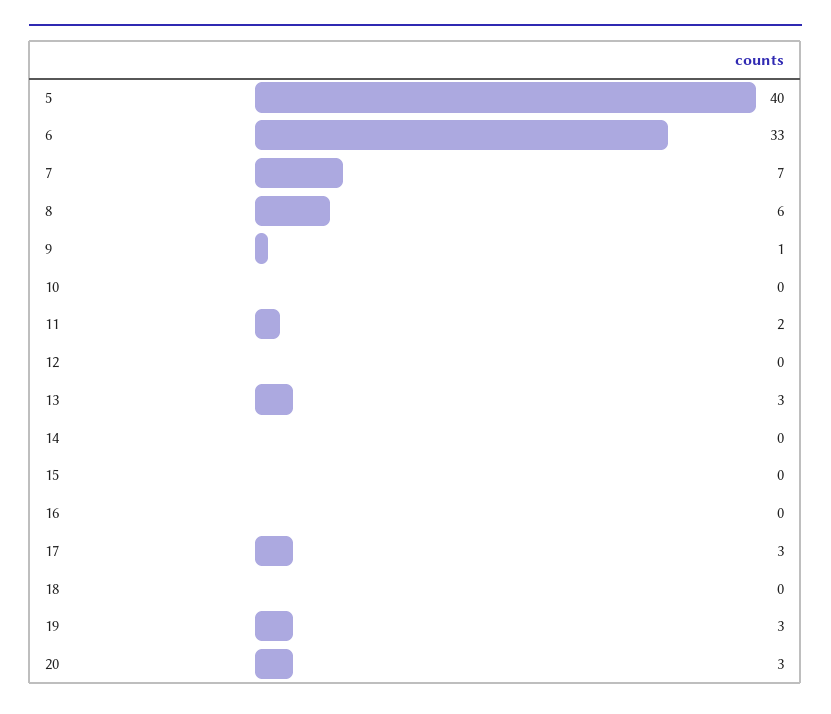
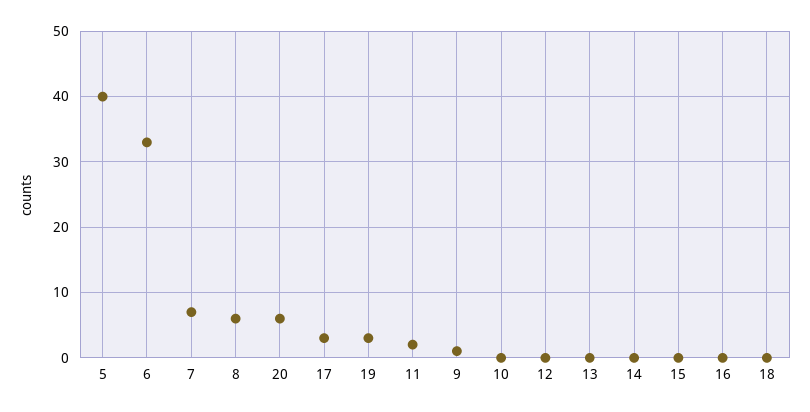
13: 3 -> 0
20: 3 -> 6

